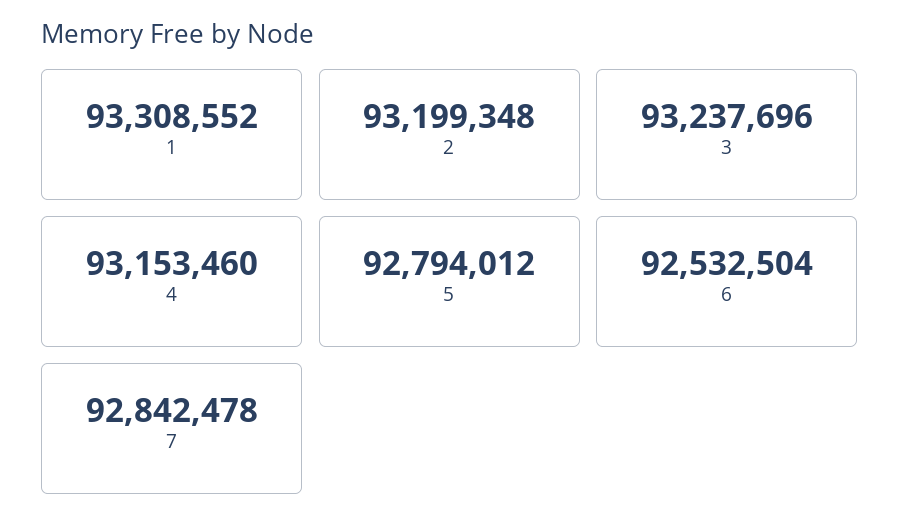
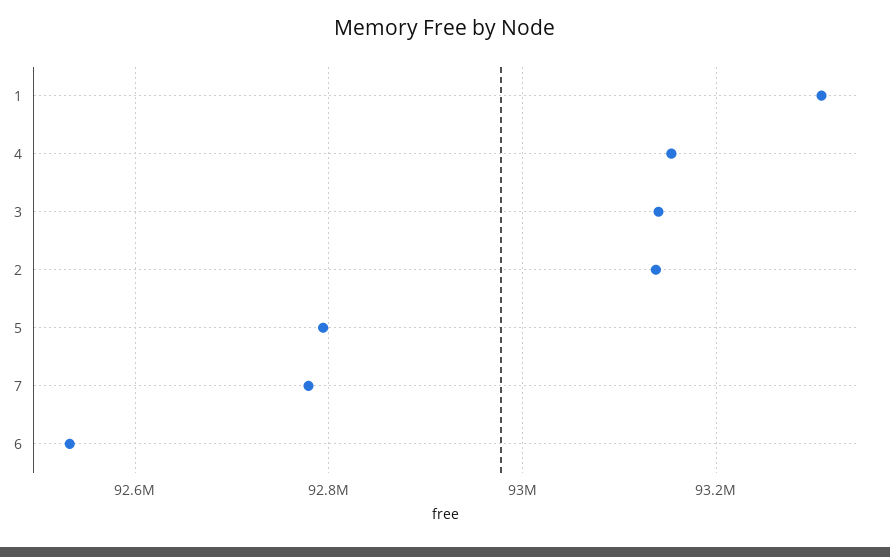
2: 93199348 -> 93140000
3: 93237696 -> 93140000
7: 92842478 -> 92780000

